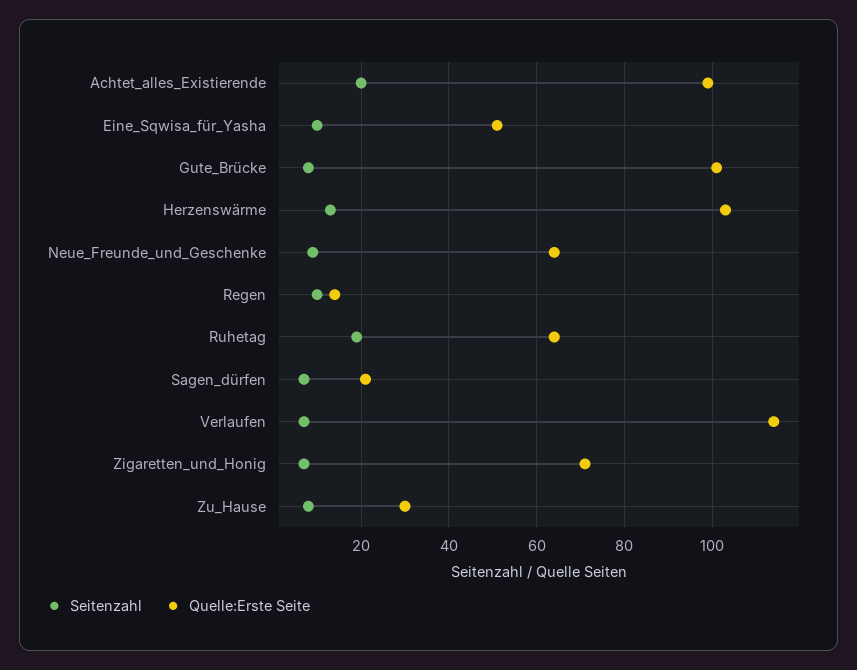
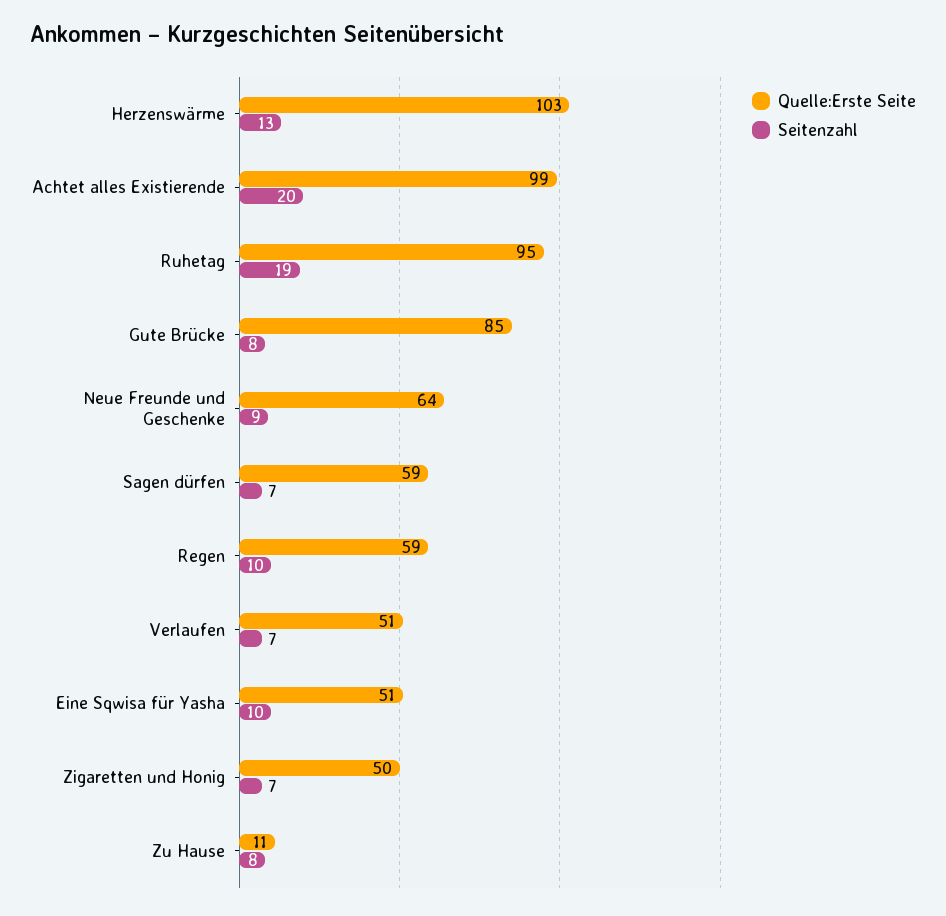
Quelle:Erste Seite, Gute_Brücke: 100 -> 85
Quelle:Erste Seite, Regen: 15 -> 59
Quelle:Erste Seite, Ruhetag: 65 -> 95
Quelle:Erste Seite, Sagen_dürfen: 20 -> 59
Quelle:Erste Seite, Verlaufen: 115 -> 51
Quelle:Erste Seite, Zigaretten_und_Honig: 70 -> 50
Quelle:Erste Seite, Zu_Hause: 30 -> 11

